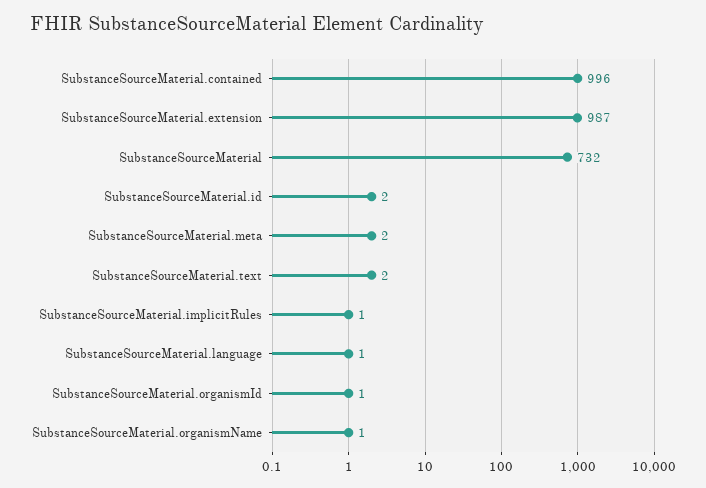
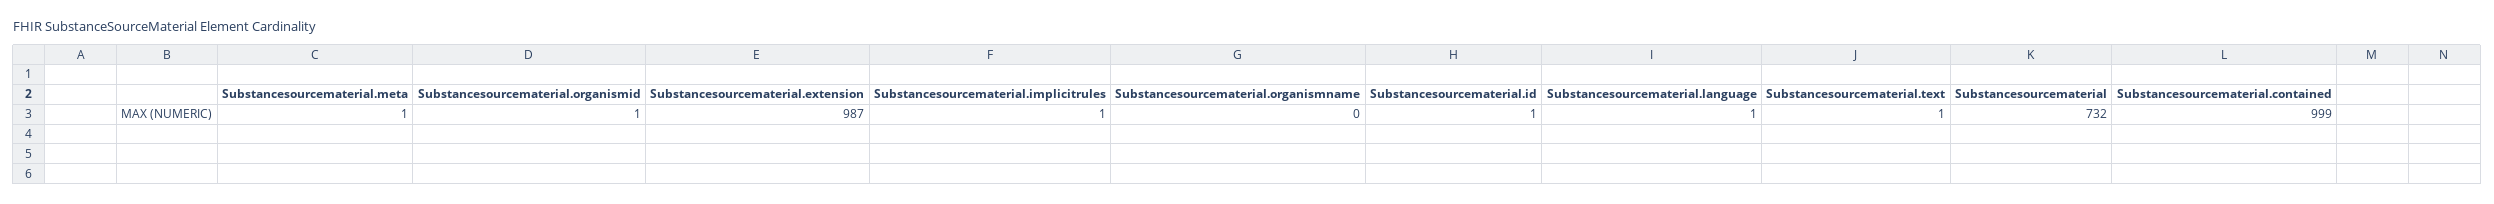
SubstanceSourceMaterial.contained: 996 -> 999
SubstanceSourceMaterial.id: 2 -> 1
SubstanceSourceMaterial.meta: 2 -> 1
SubstanceSourceMaterial.text: 2 -> 1
SubstanceSourceMaterial.organismName: 1 -> 0

